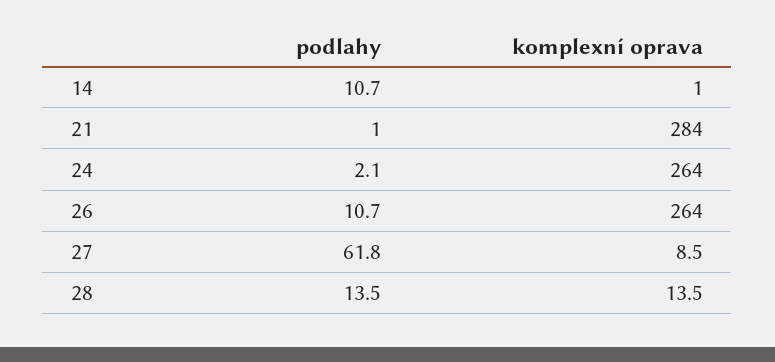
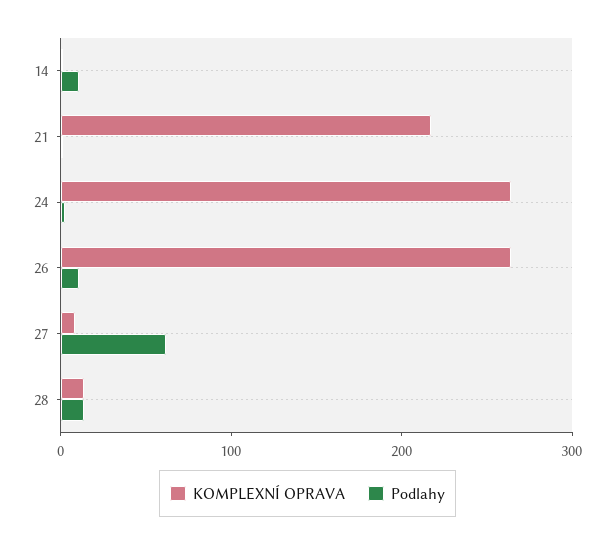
komplexní oprava, 21: 284 -> 220

